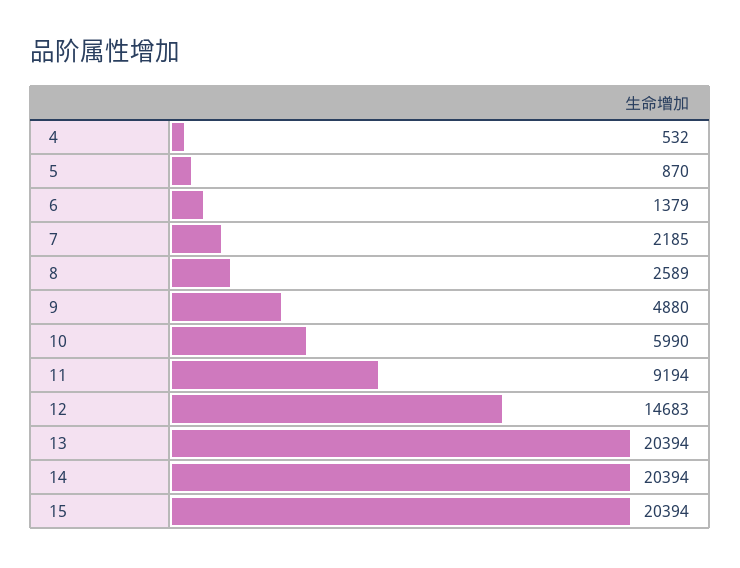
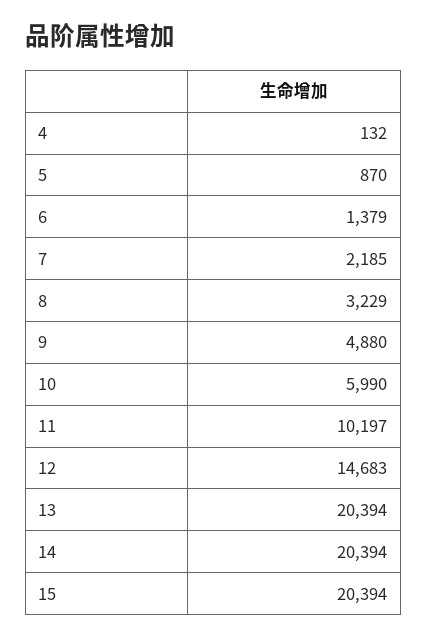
4: 532 -> 132
8: 2589 -> 3229
11: 9194 -> 10197

